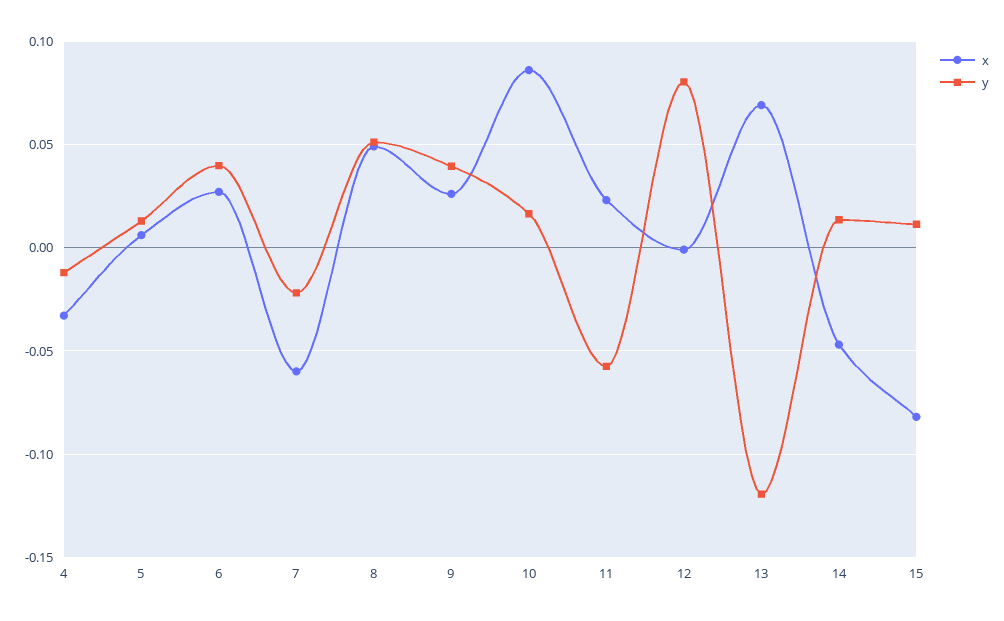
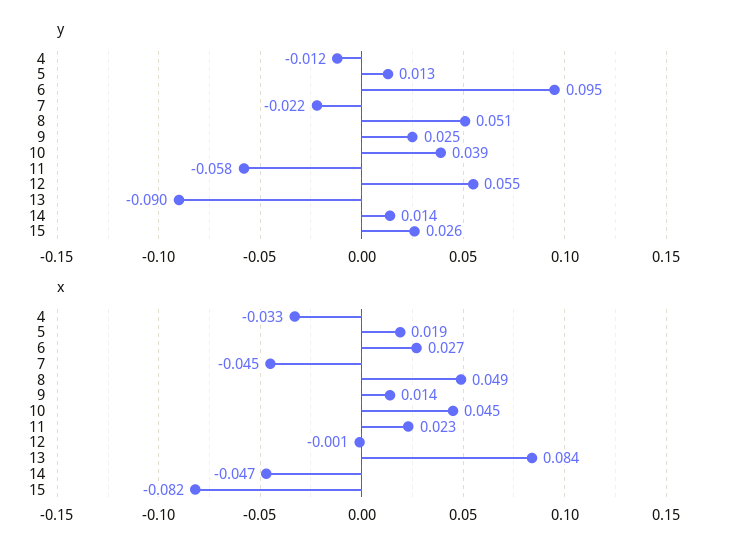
x, 5: 0.005 -> 0.019
y, 6: 0.04 -> 0.095
x, 7: -0.06 -> -0.045
x, 9: 0.025 -> 0.014
y, 9: 0.04 -> 0.025
x, 10: 0.085 -> 0.045
y, 10: 0.015 -> 0.039
y, 12: 0.08 -> 0.055
x, 13: 0.07 -> 0.084
y, 13: -0.12 -> -0.09
y, 15: 0.01 -> 0.026

